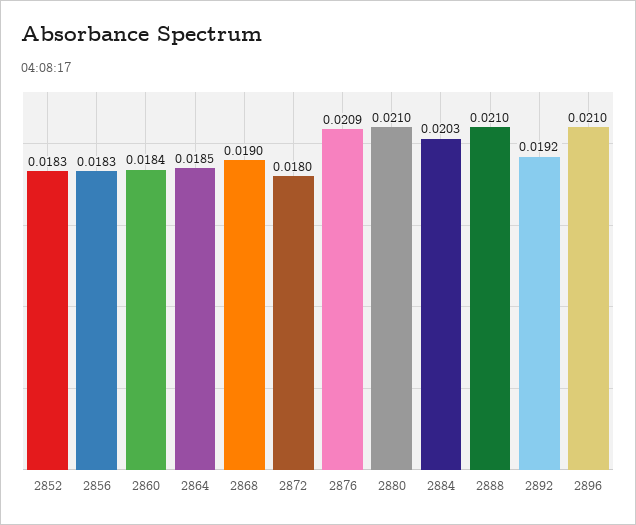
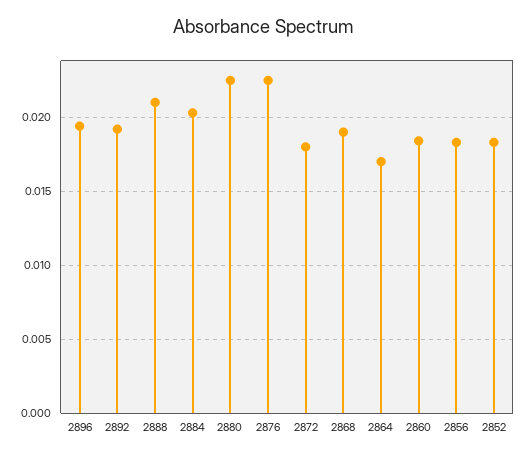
2864: 0.0185 -> 0.017
2876: 0.0209 -> 0.0225
2880: 0.021 -> 0.0225
2896: 0.021 -> 0.0195

